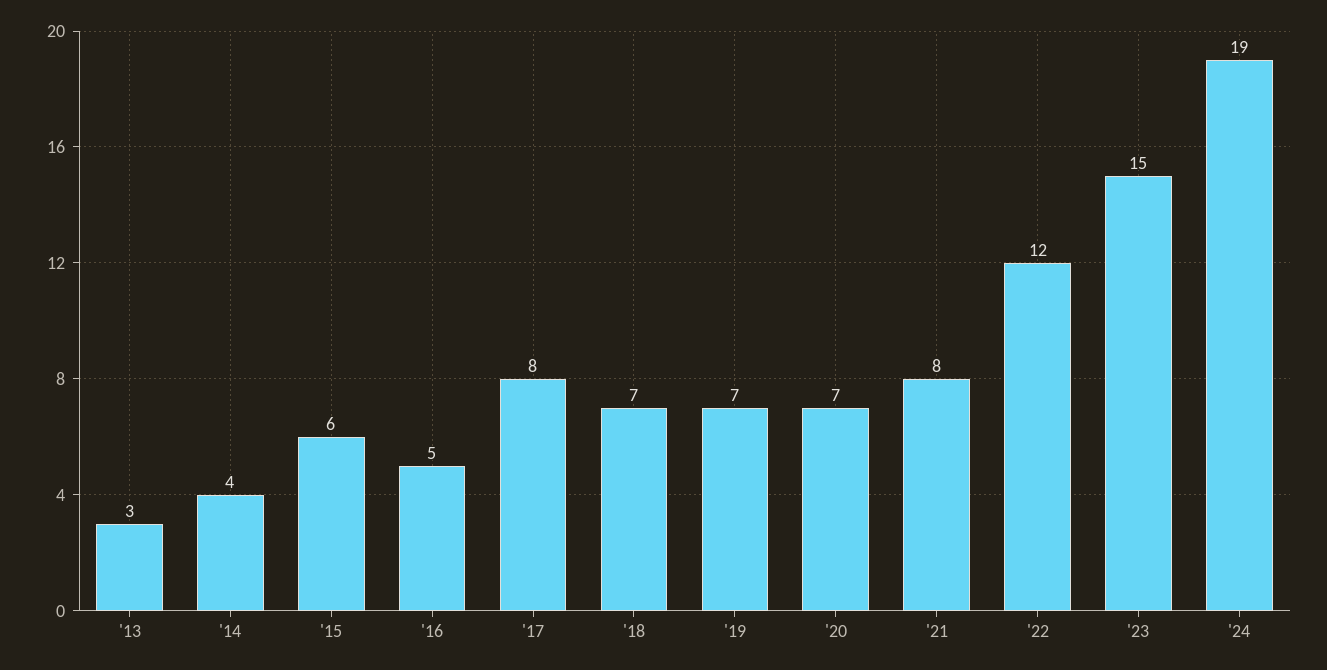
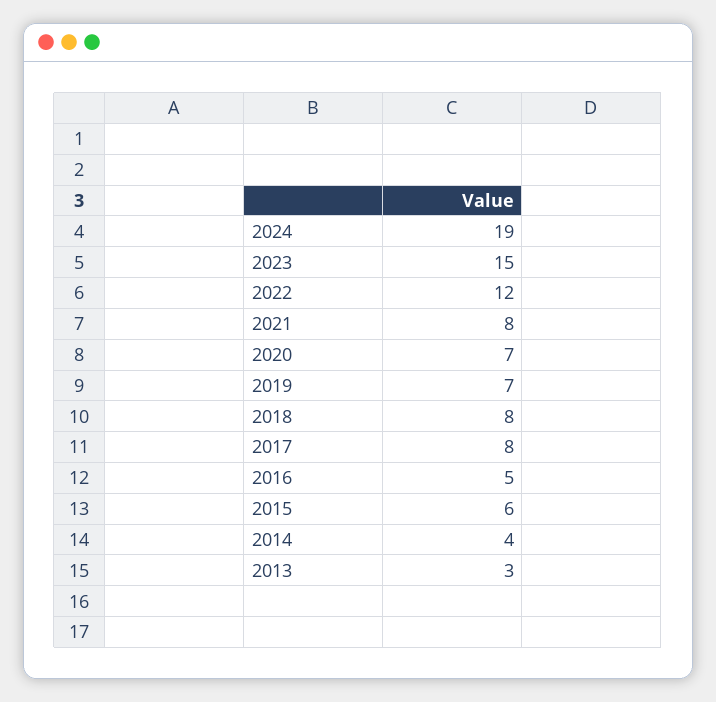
'18: 7 -> 8

